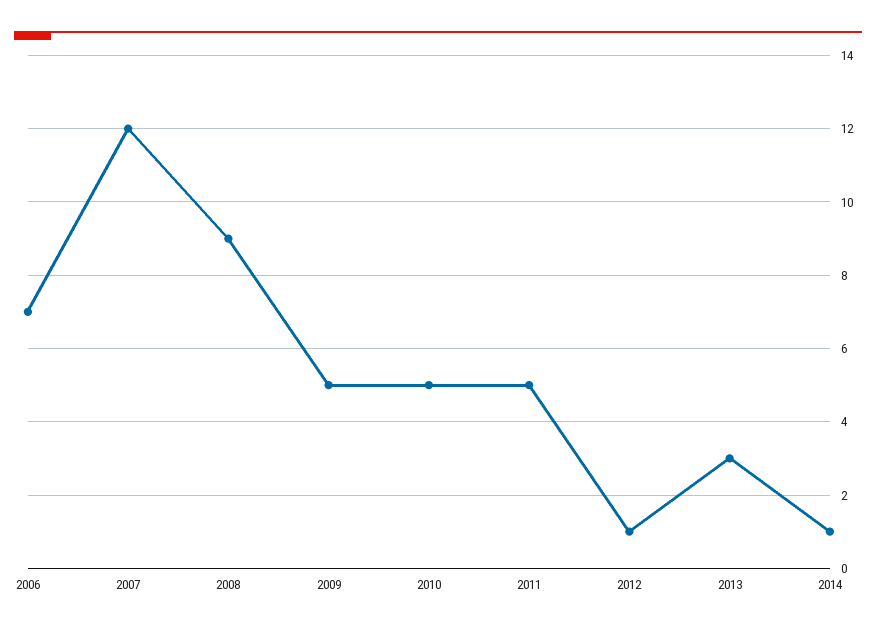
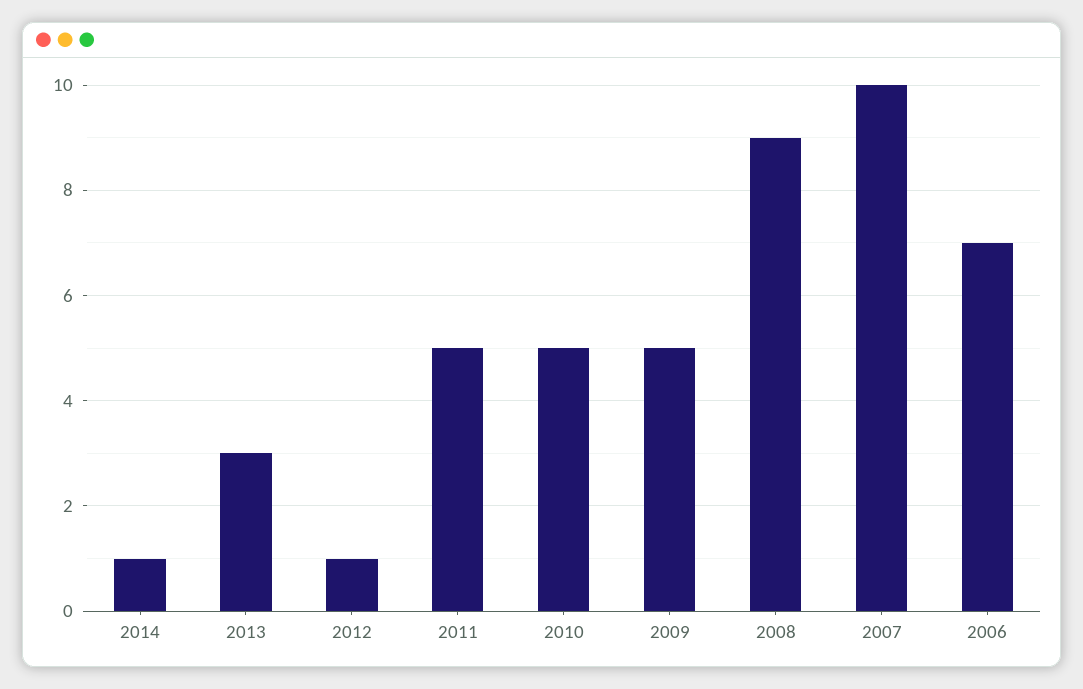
2007: 12 -> 10

